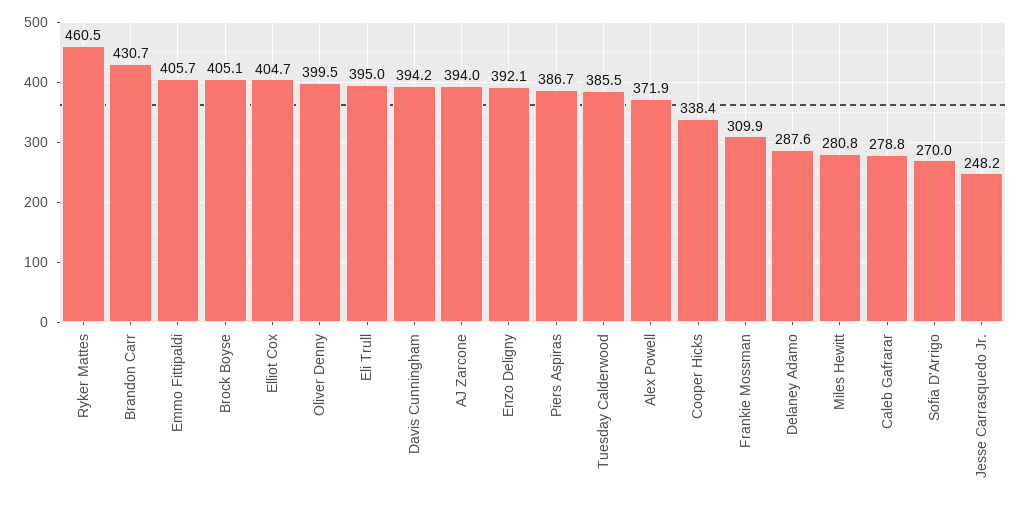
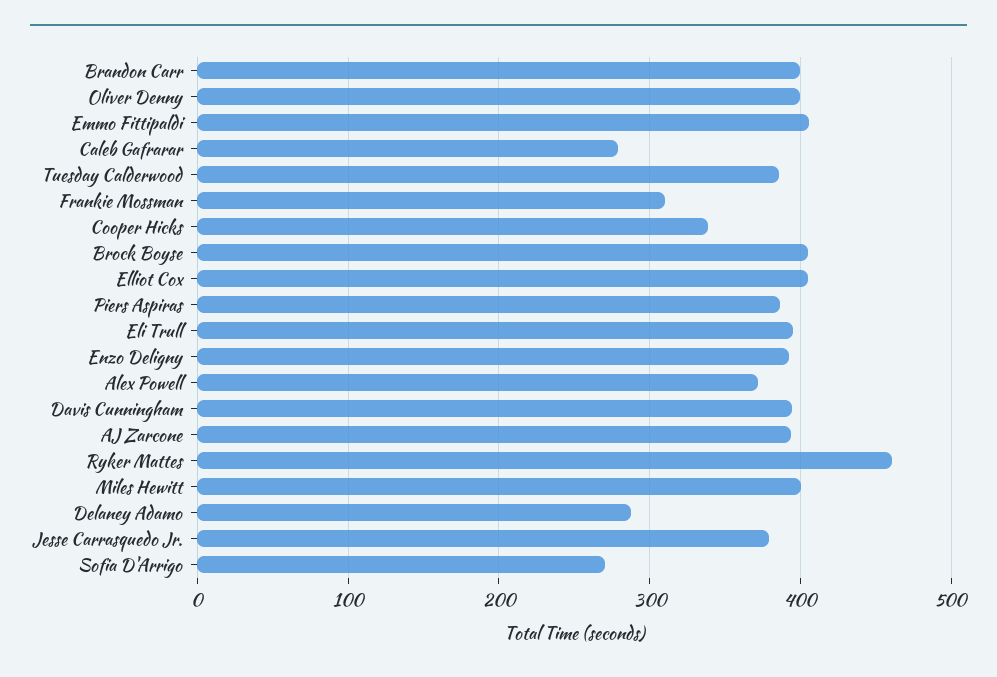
Brandon Carr: 430.7 -> 400
Miles Hewitt: 280.8 -> 400
Jesse Carrasquedo Jr.: 248.2 -> 380

